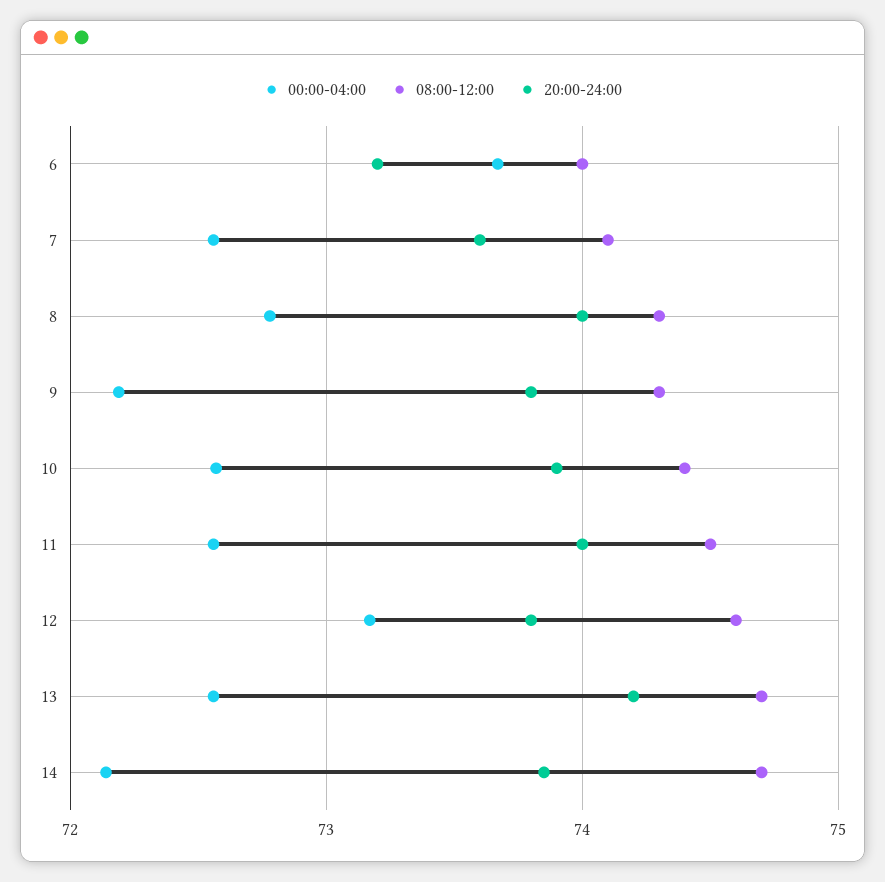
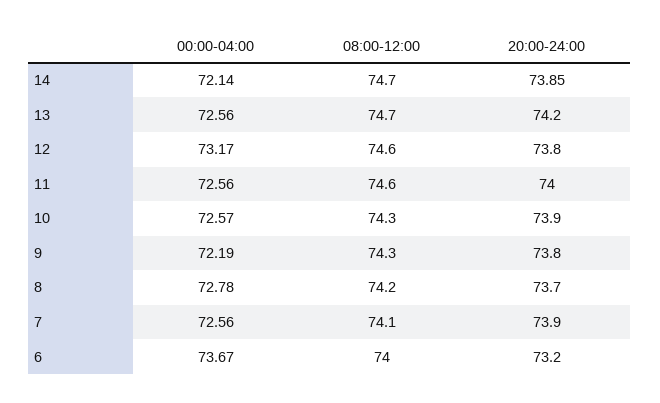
20:00-24:00, 7: 73.6 -> 73.9
08:00-12:00, 8: 74.3 -> 74.2
20:00-24:00, 8: 74 -> 73.7
08:00-12:00, 10: 74.4 -> 74.3
08:00-12:00, 11: 74.5 -> 74.6

